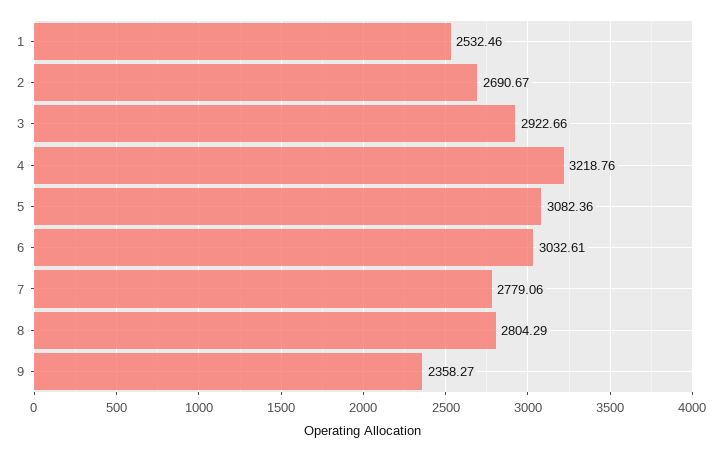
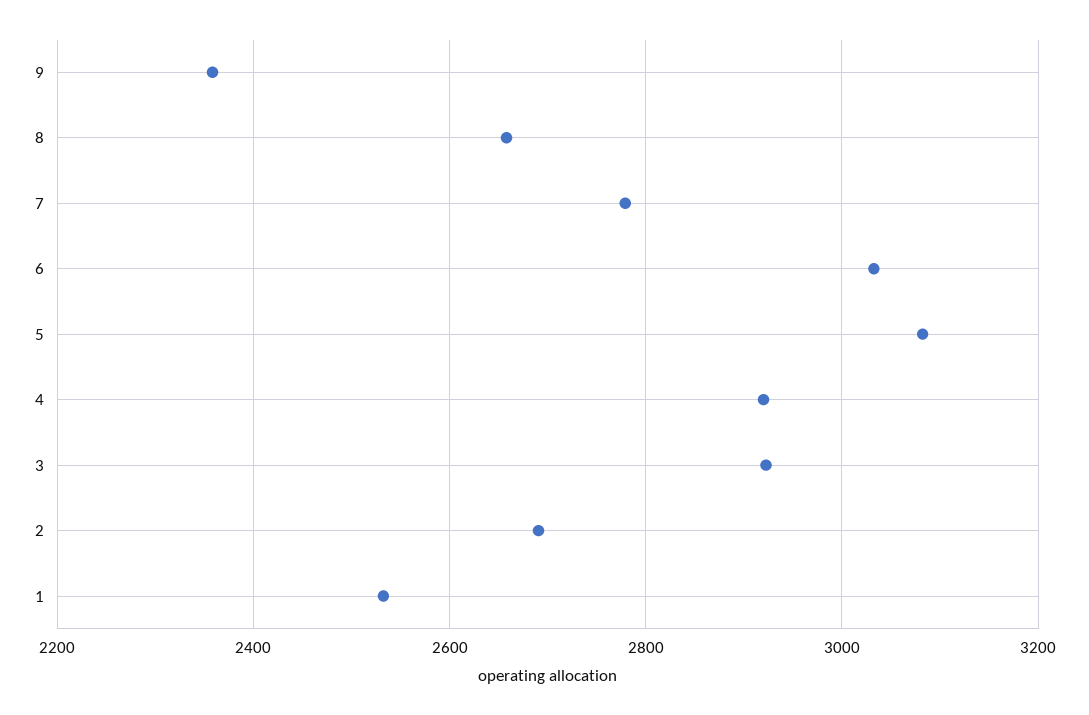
4: 3218.76 -> 2920
8: 2804.29 -> 2660

